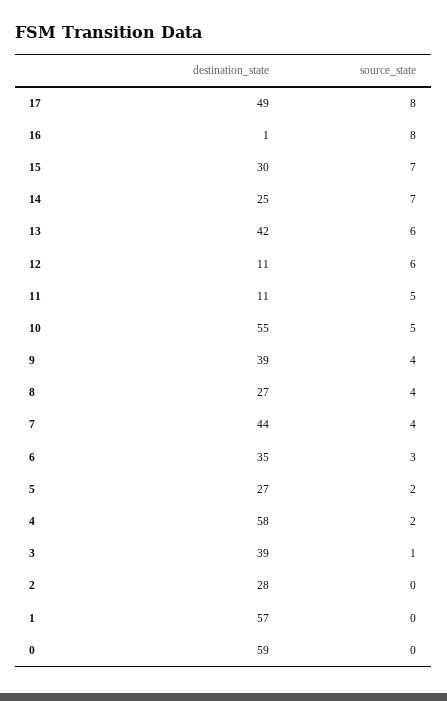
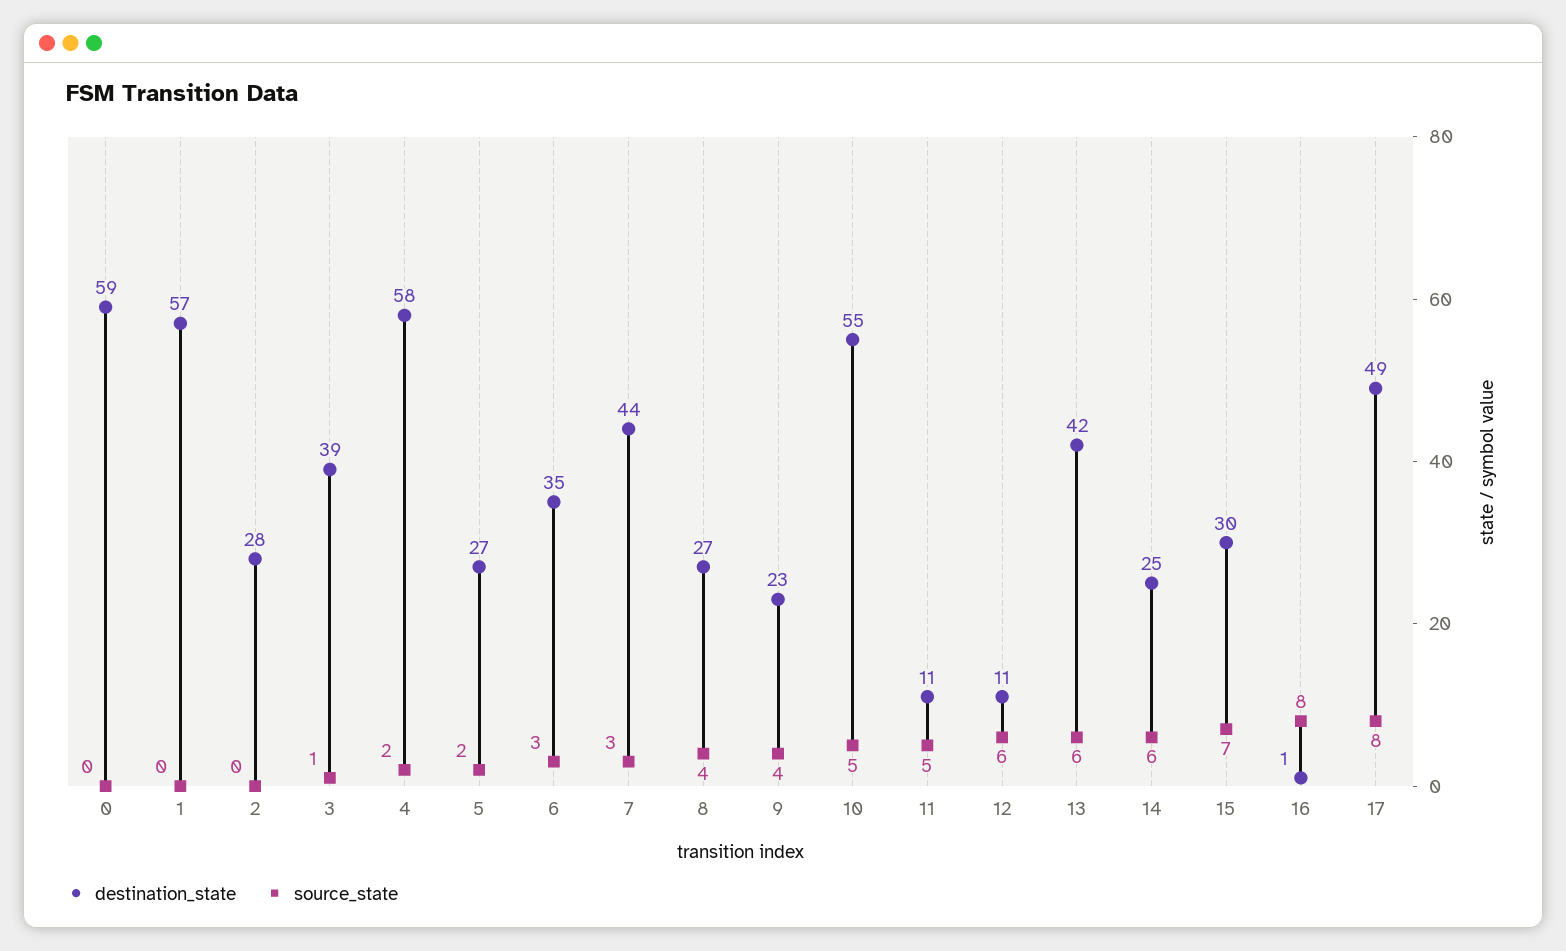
source_state, 14: 7 -> 6
destination_state, 9: 39 -> 23
source_state, 7: 4 -> 3

